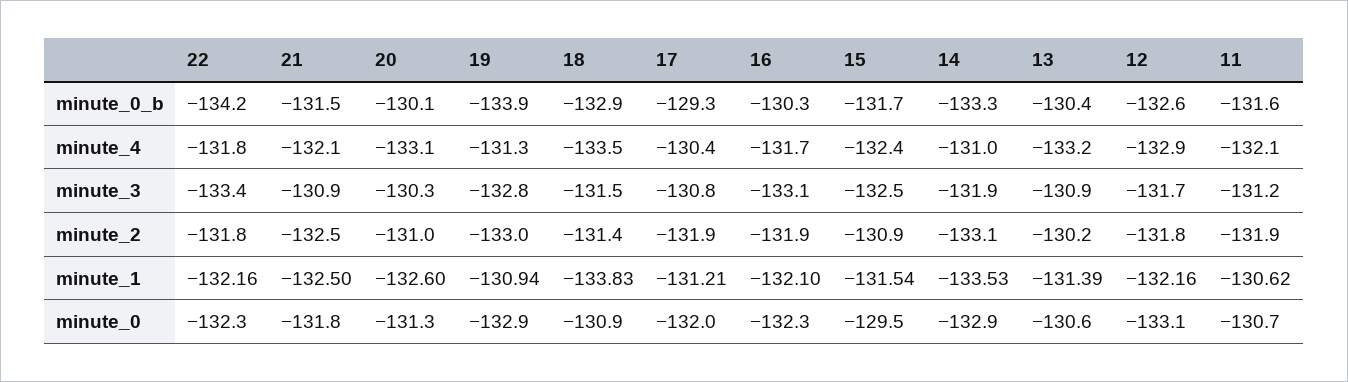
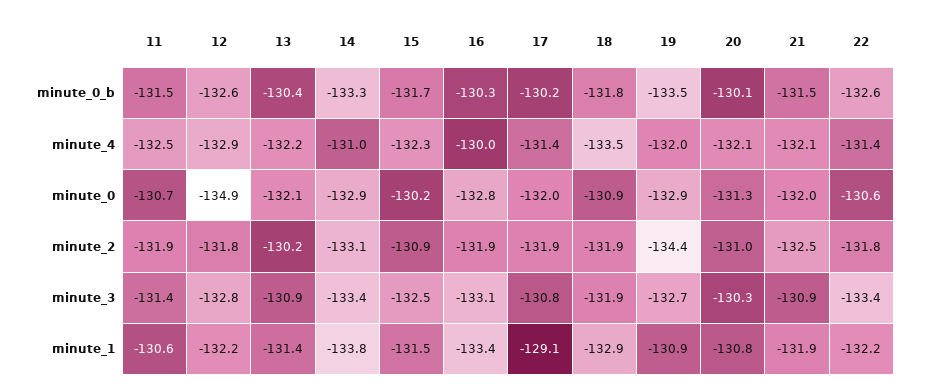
22, minute_0_b: -134.2 -> -132.6
19, minute_0_b: -133.9 -> -133.5
18, minute_0_b: -132.9 -> -131.8
17, minute_0_b: -129.3 -> -130.2
11, minute_0_b: -131.6 -> -131.5
22, minute_4: -131.8 -> -131.4
20, minute_4: -133.1 -> -132.1
19, minute_4: -131.3 -> -132
17, minute_4: -130.4 -> -131.4
16, minute_4: -131.7 -> -130
15, minute_4: -132.4 -> -132.3
13, minute_4: -133.2 -> -132.2
11, minute_4: -132.1 -> -132.5
19, minute_3: -132.8 -> -132.7
18, minute_3: -131.5 -> -131.9
14, minute_3: -131.9 -> -133.4
12, minute_3: -131.7 -> -132.8
11, minute_3: -131.2 -> -131.4
19, minute_2: -133 -> -134.4
18, minute_2: -131.4 -> -131.9
21, minute_1: -132.5 -> -131.9
20, minute_1: -132.6 -> -130.8
18, minute_1: -133.83 -> -132.9
17, minute_1: -131.21 -> -129.1
16, minute_1: -132.1 -> -133.4
14, minute_1: -133.53 -> -133.8
22, minute_0: -132.3 -> -130.6
21, minute_0: -131.8 -> -132
16, minute_0: -132.3 -> -132.8
15, minute_0: -129.5 -> -130.2
13, minute_0: -130.6 -> -132.1
12, minute_0: -133.1 -> -134.9

